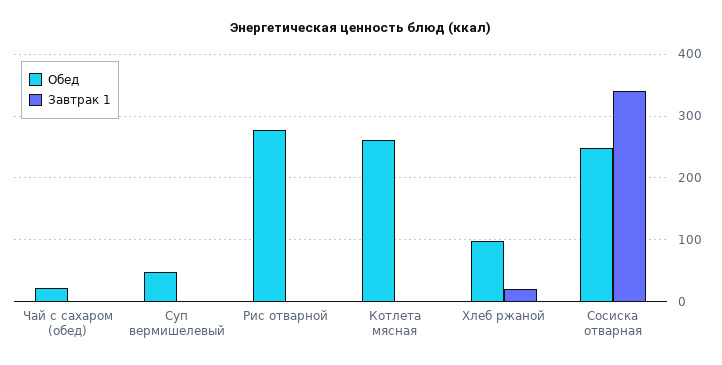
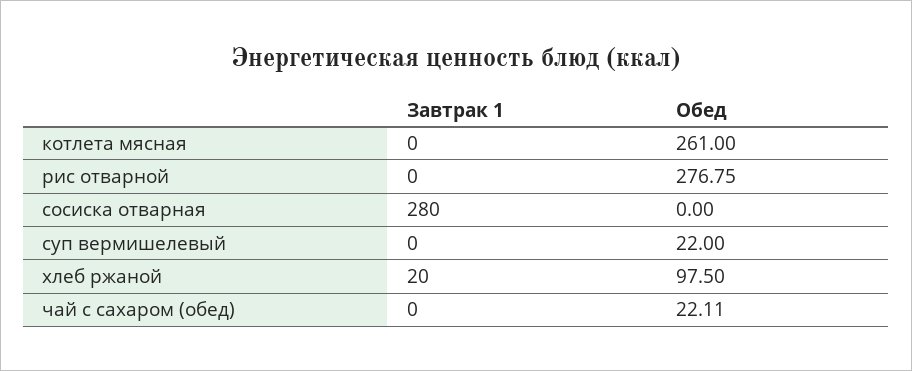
Обед, Суп вермишелевый: 50 -> 22
Обед, Сосиска отварная: 250 -> 0
Завтрак 1, Сосиска отварная: 340 -> 280

